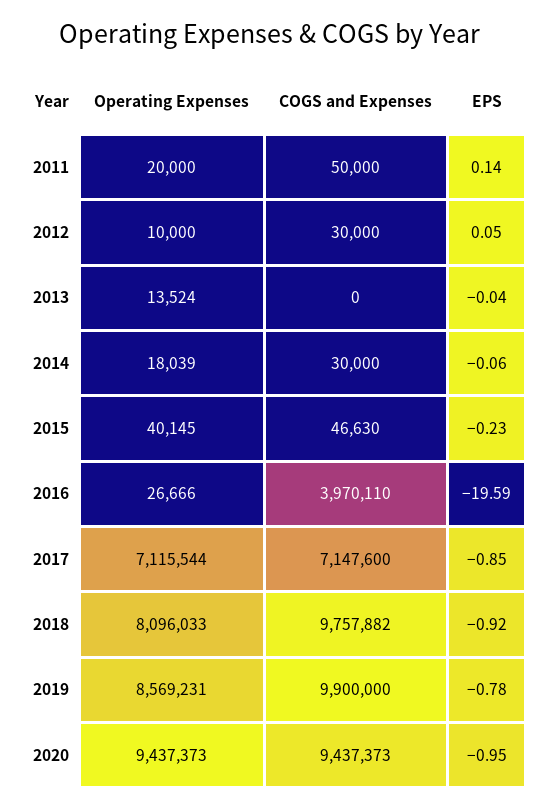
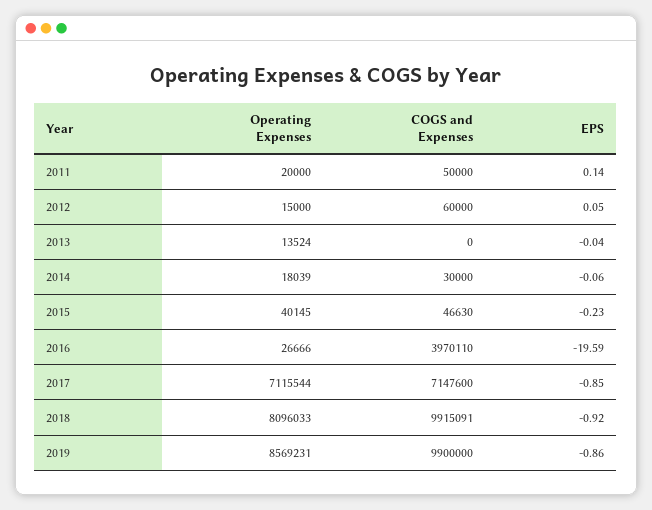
Operating Expenses, 2012: 10000 -> 15000
COGS and Expenses, 2012: 30000 -> 60000
COGS and Expenses, 2018: 9757882 -> 9915091
EPS, 2019: -0.78 -> -0.86
Operating Expenses, 2020: 9437373 -> none
COGS and Expenses, 2020: 9437373 -> none
EPS, 2020: -0.95 -> none

